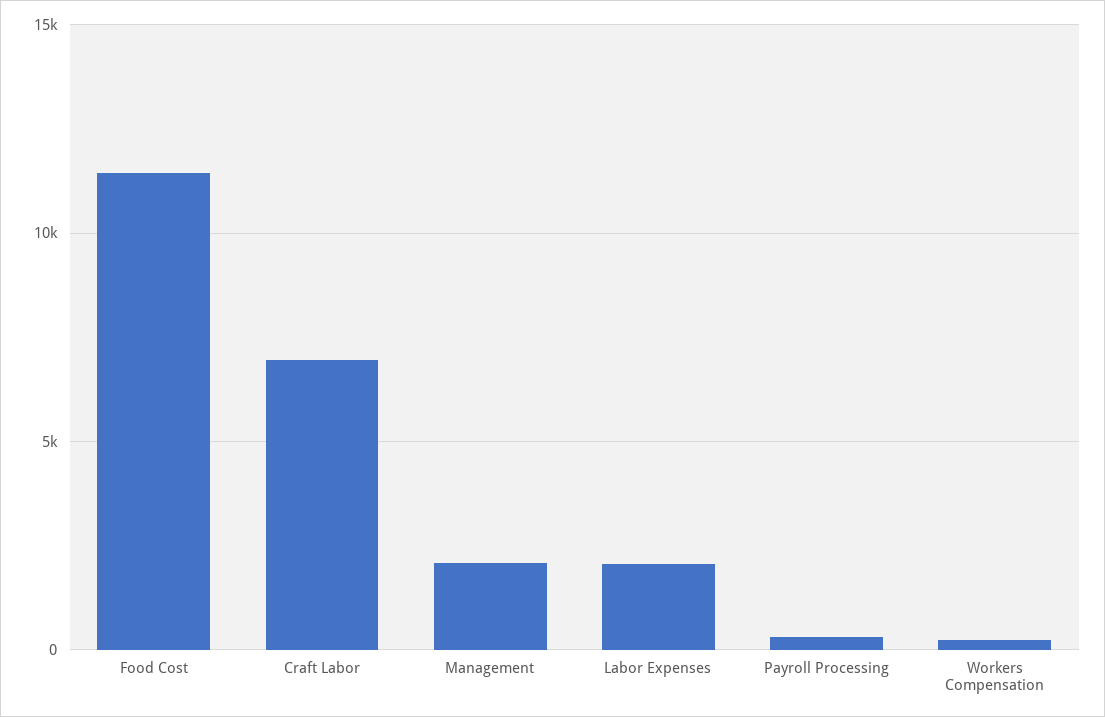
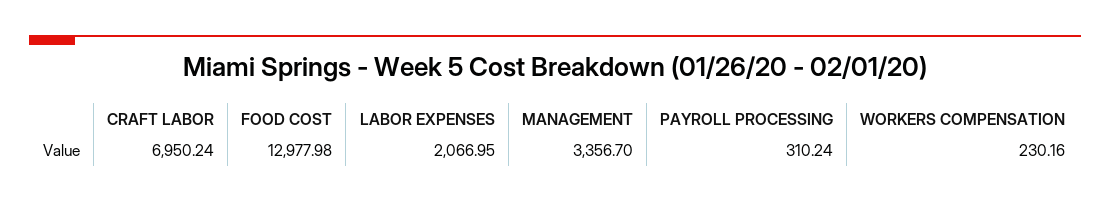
Food Cost: 11500 -> 12977.98
Management: 2000 -> 3356.7

